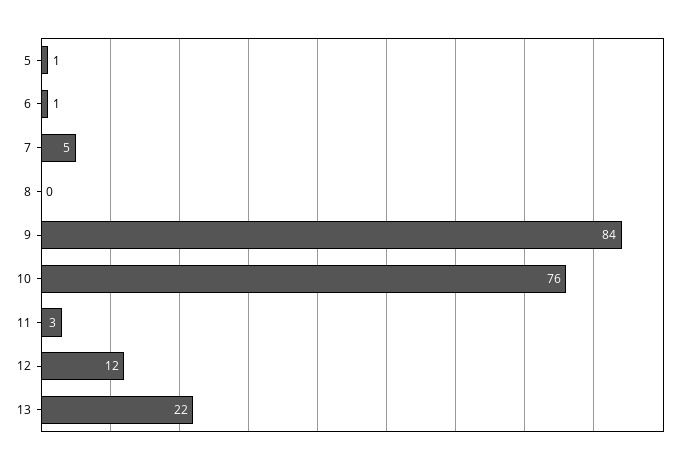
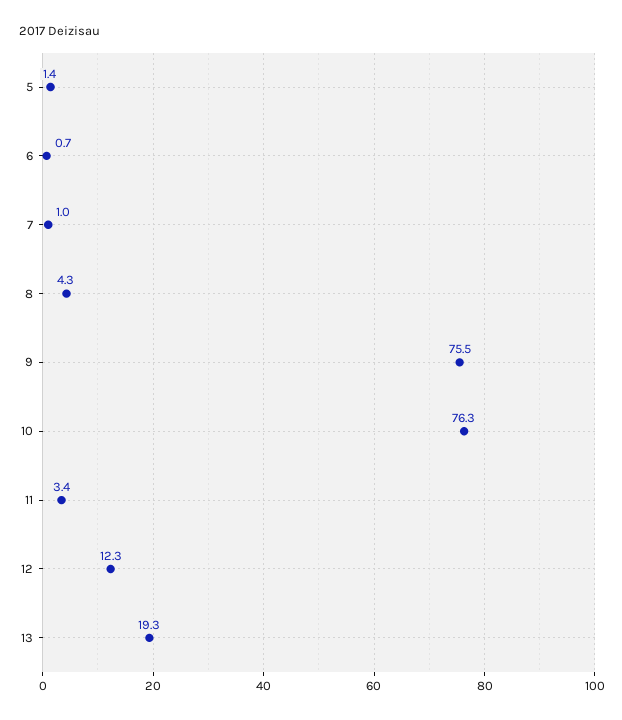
7: 5 -> 1
8: 0 -> 4.3
9: 84 -> 75.5
13: 22 -> 19.3

